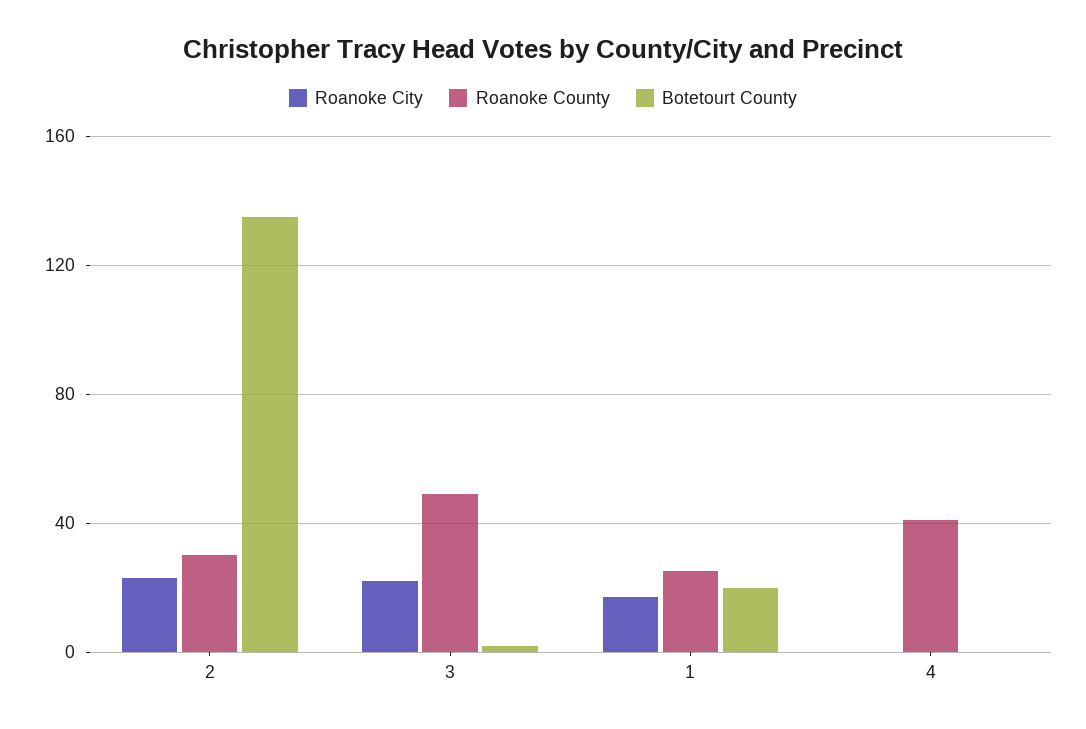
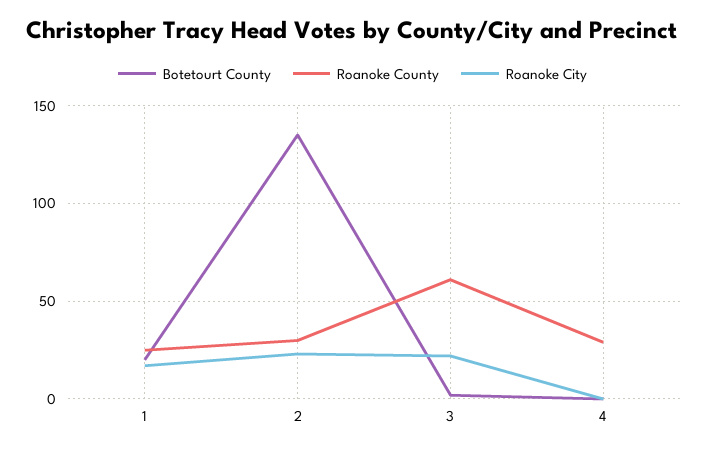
Roanoke County, 3: 50 -> 60
Roanoke County, 4: 40 -> 30

